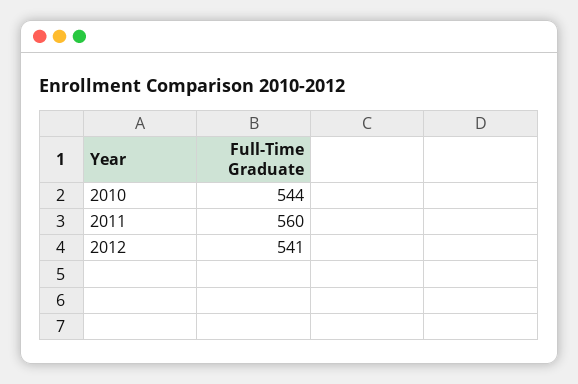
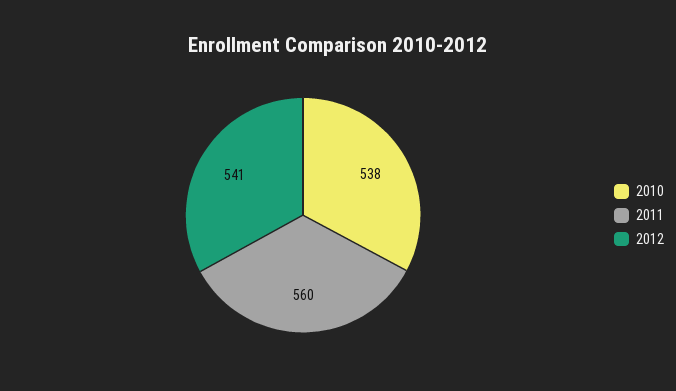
2010: 544 -> 538

